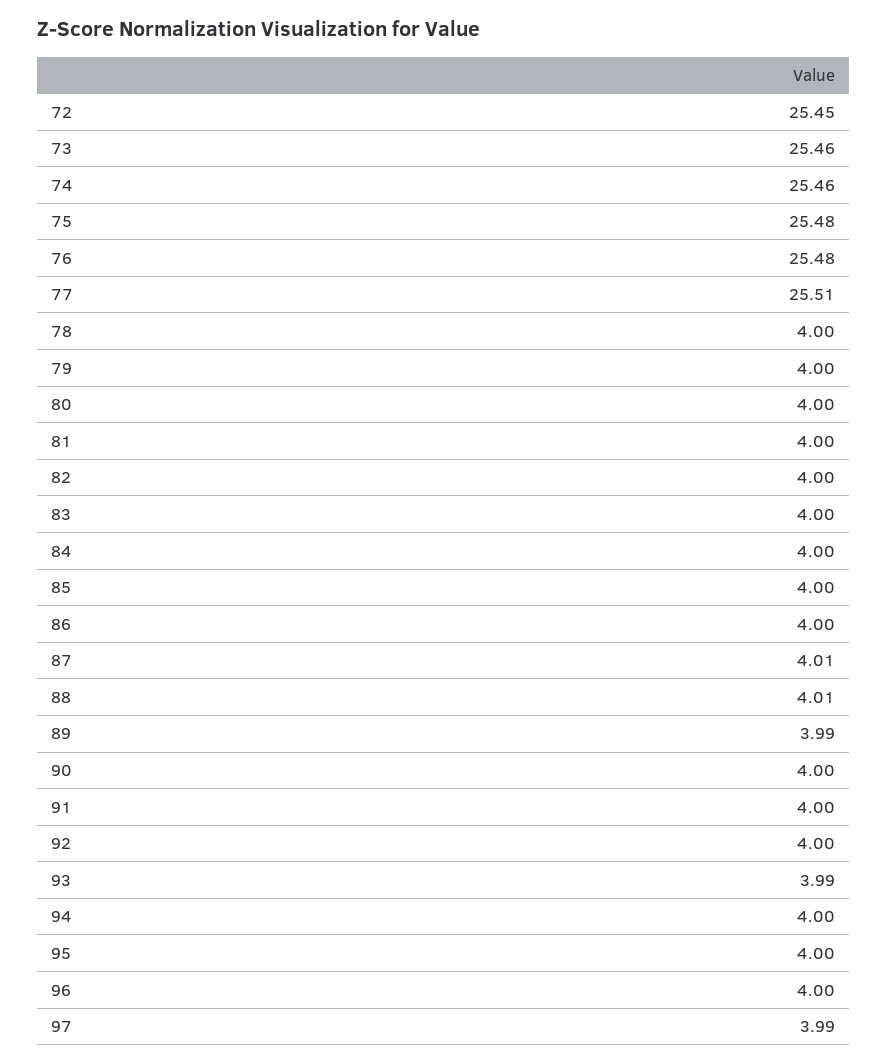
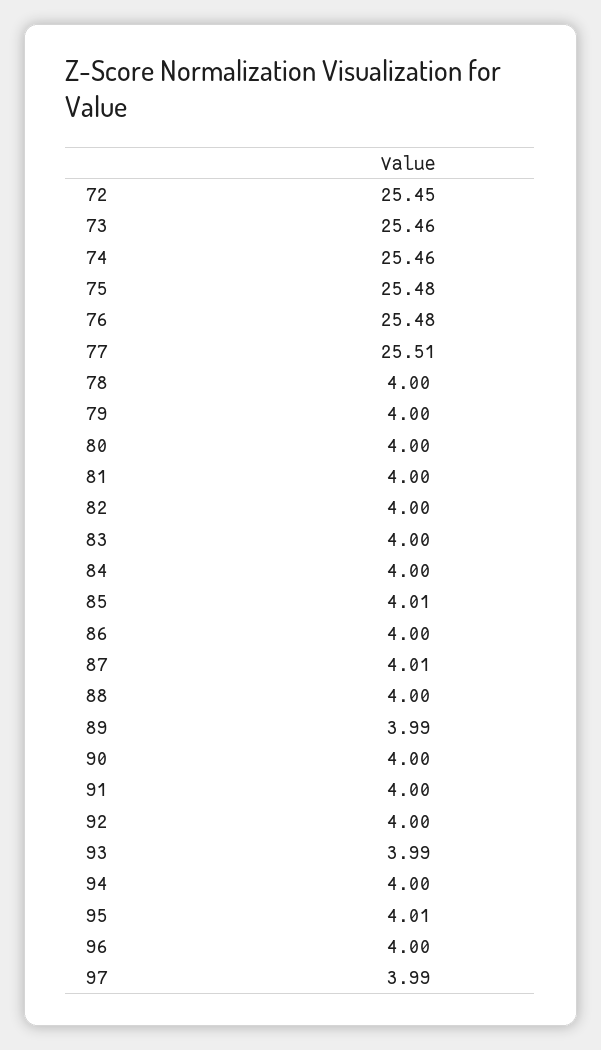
85: 4 -> 4.01
88: 4.01 -> 4
95: 4 -> 4.01

